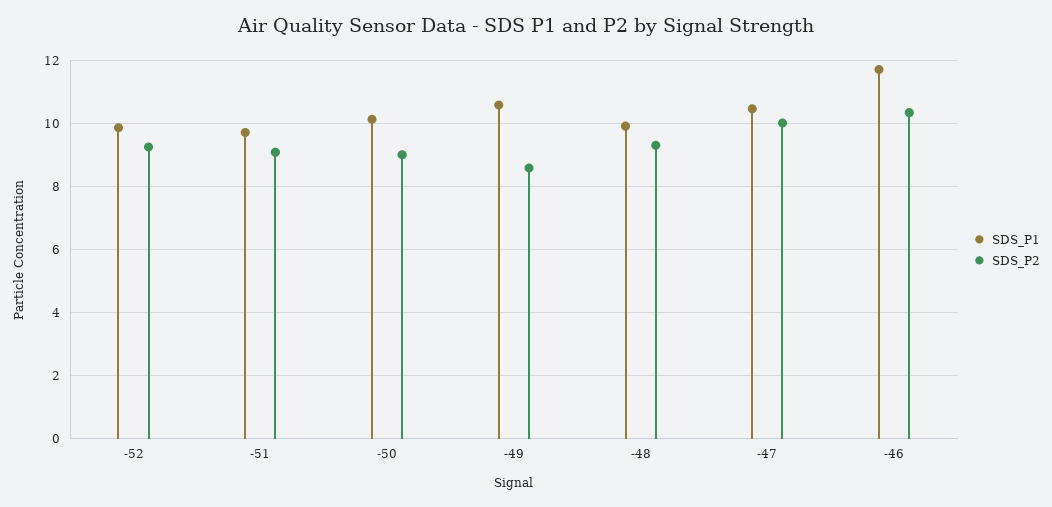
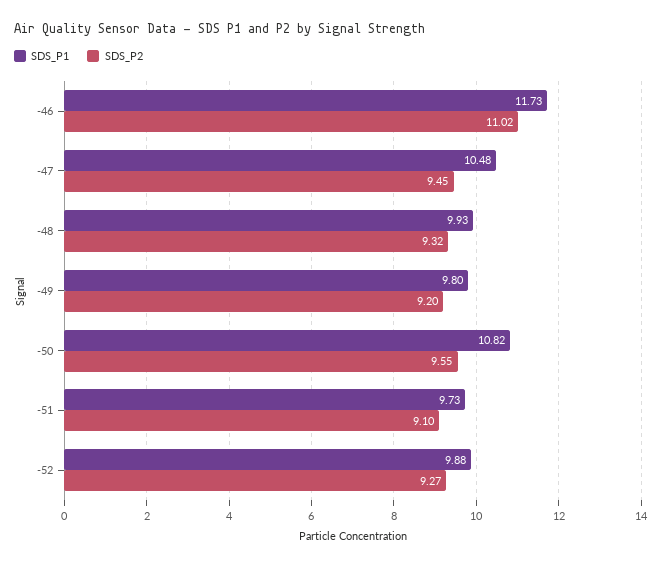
SDS_P1, -50: 10.2 -> 10.82
SDS_P2, -50: 9 -> 9.55
SDS_P1, -49: 10.6 -> 9.8
SDS_P2, -49: 8.6 -> 9.2
SDS_P2, -47: 10 -> 9.45
SDS_P2, -46: 10.4 -> 11.02

